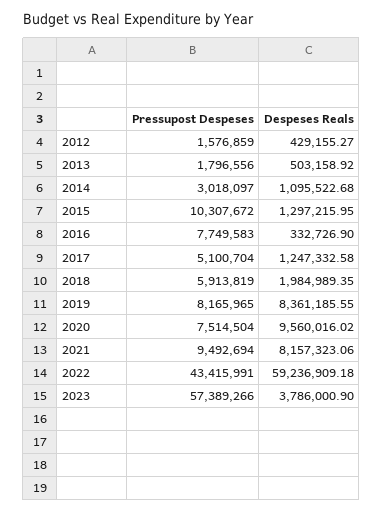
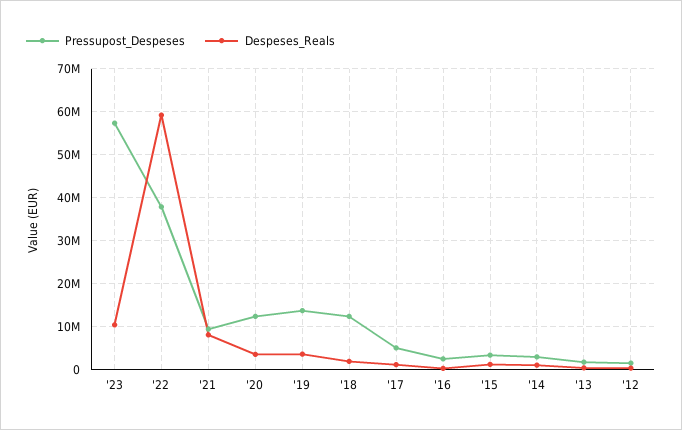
Pressupost Despeses, 2015: 10307672 -> 4000000
Pressupost Despeses, 2016: 7749583 -> 2000000
Pressupost Despeses, 2018: 5913819 -> 12000000
Pressupost Despeses, 2019: 8165965 -> 14000000
Despeses Reals, 2019: 8361185.55 -> 4000000
Pressupost Despeses, 2020: 7514504 -> 12000000
Despeses Reals, 2020: 9560016.02 -> 4000000
Pressupost Despeses, 2022: 43415991 -> 38000000
Despeses Reals, 2023: 3786000.9 -> 10000000

